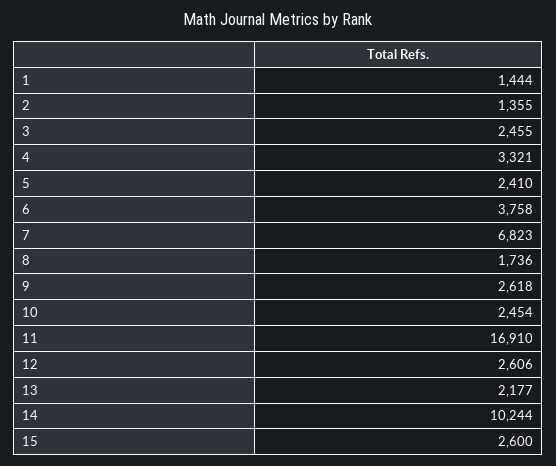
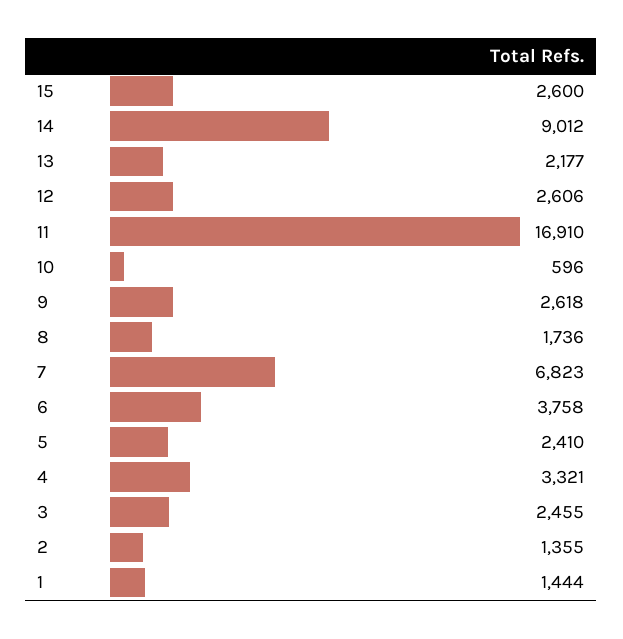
10: 2454 -> 596
14: 10244 -> 9012

